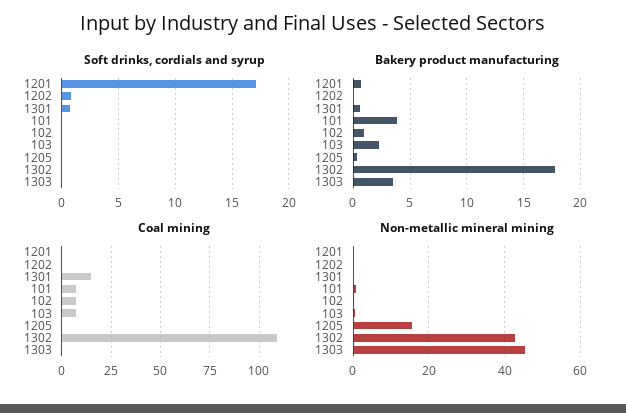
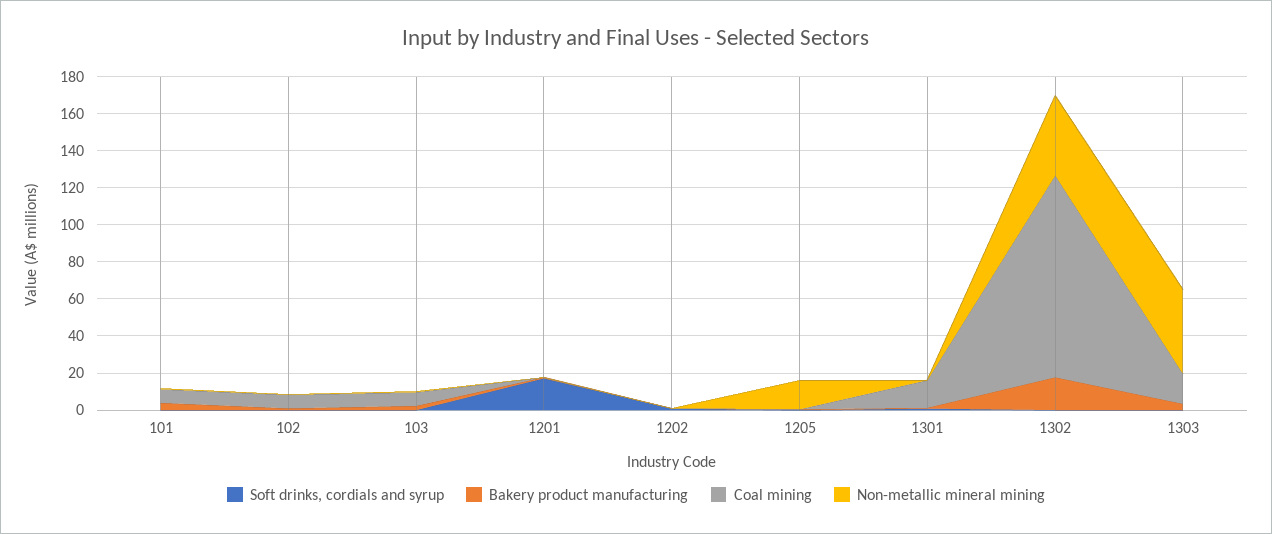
Coal mining, 1303: 0 -> 15

